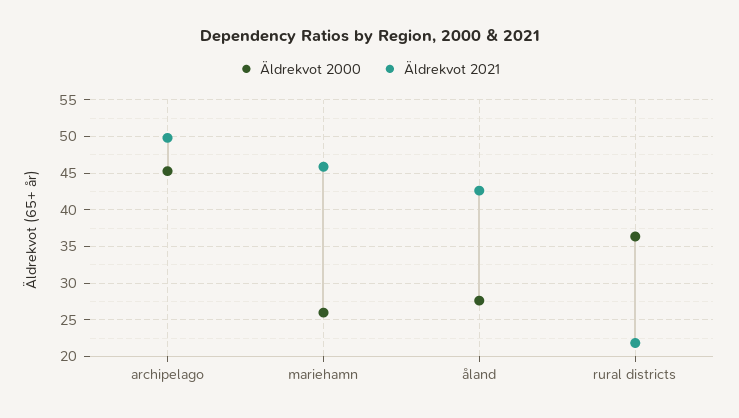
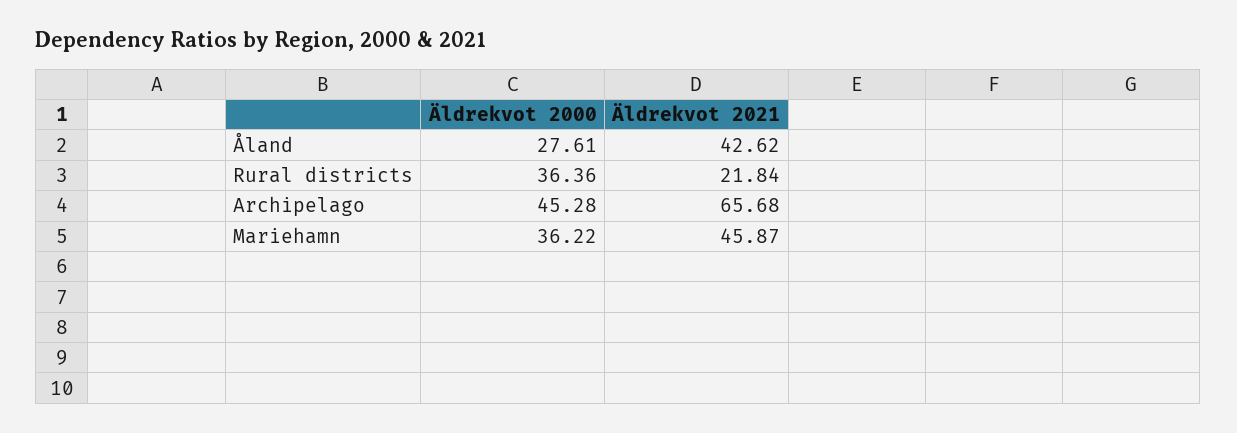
Äldrekvot 2021, archipelago: 50 -> 65.68
Äldrekvot 2000, mariehamn: 26 -> 36.22

